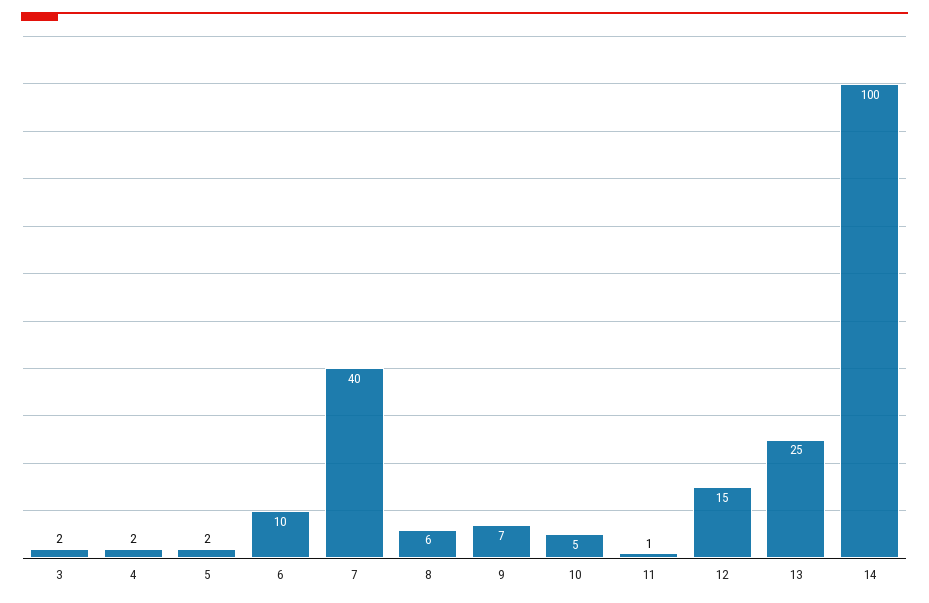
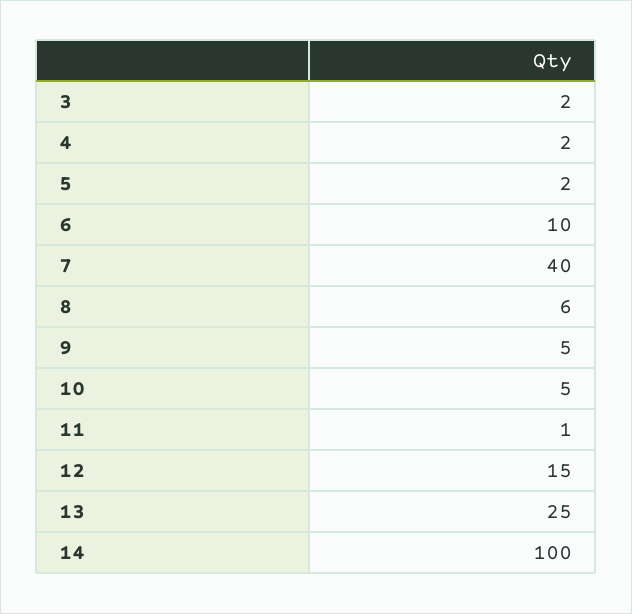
9: 7 -> 5

